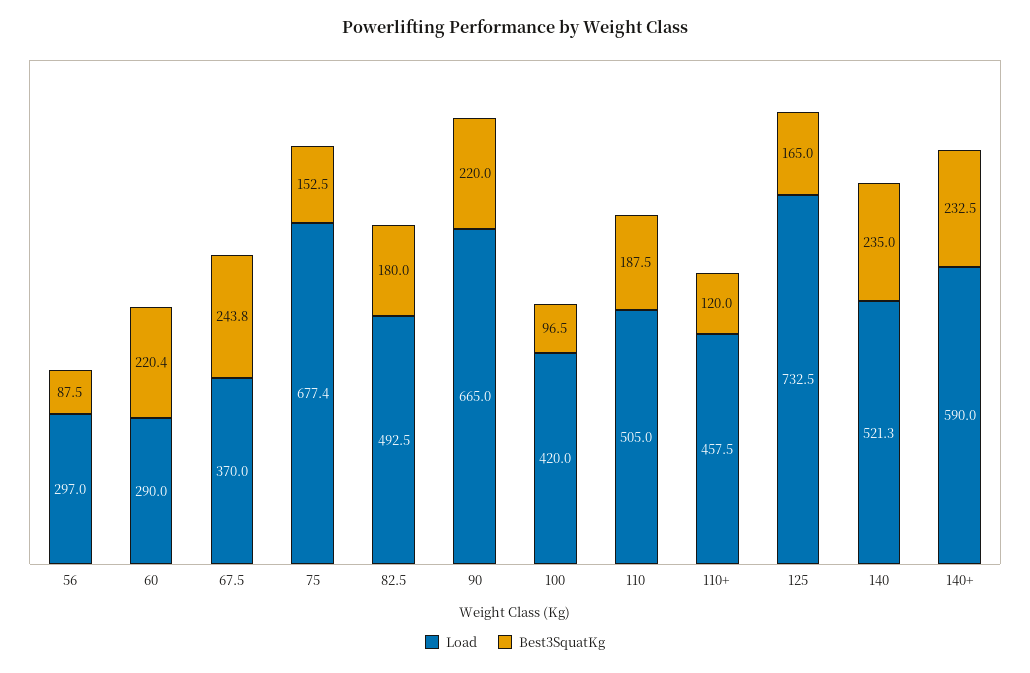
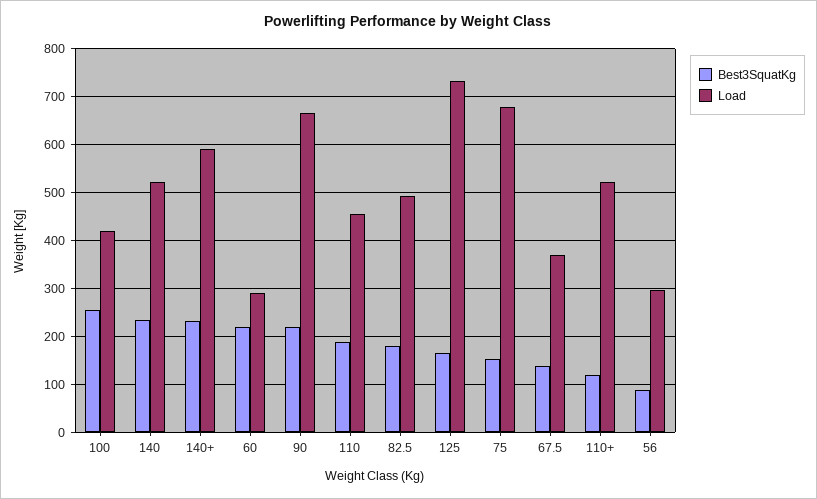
Best3SquatKg, 67.5: 243.8 -> 140
Best3SquatKg, 100: 96.5 -> 260
Load, 110: 505 -> 460
Load, 110+: 457.5 -> 520

